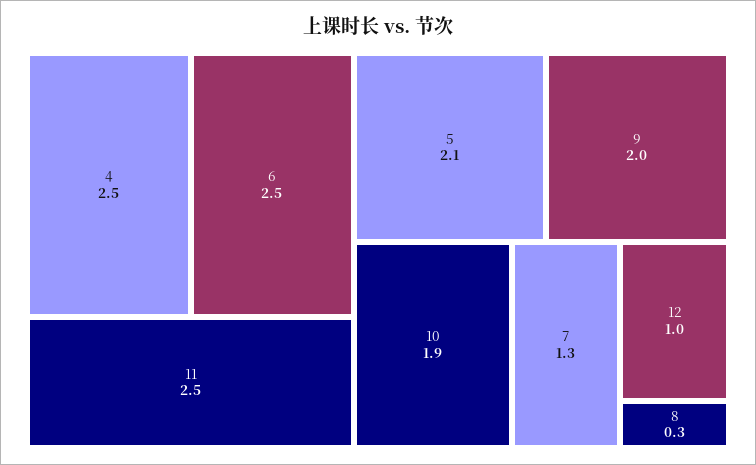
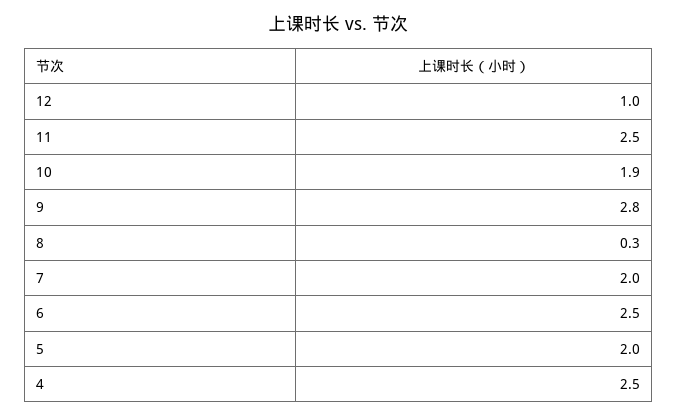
5: 2.1 -> 2
9: 2 -> 2.8
7: 1.3 -> 2

